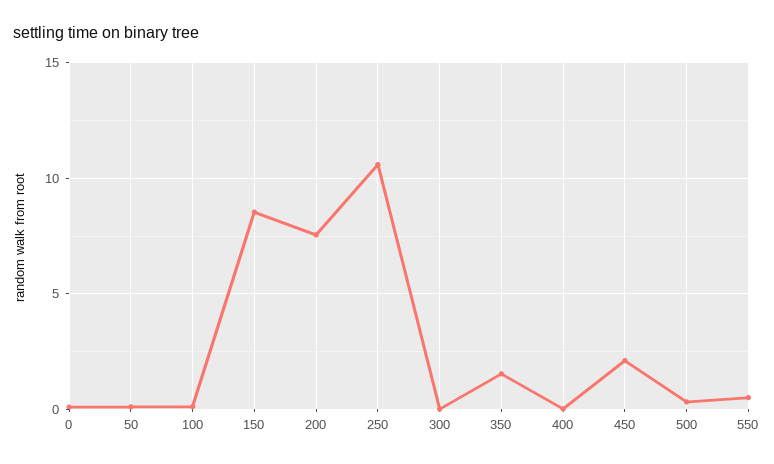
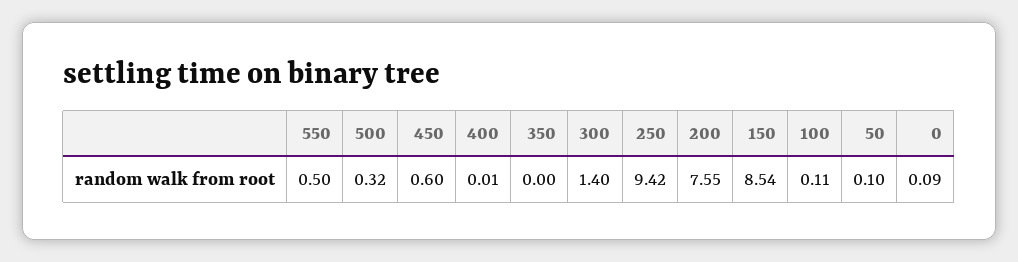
250: 10.5 -> 9.42
300: 0 -> 1.4
350: 1.5 -> 0
450: 2 -> 0.6

